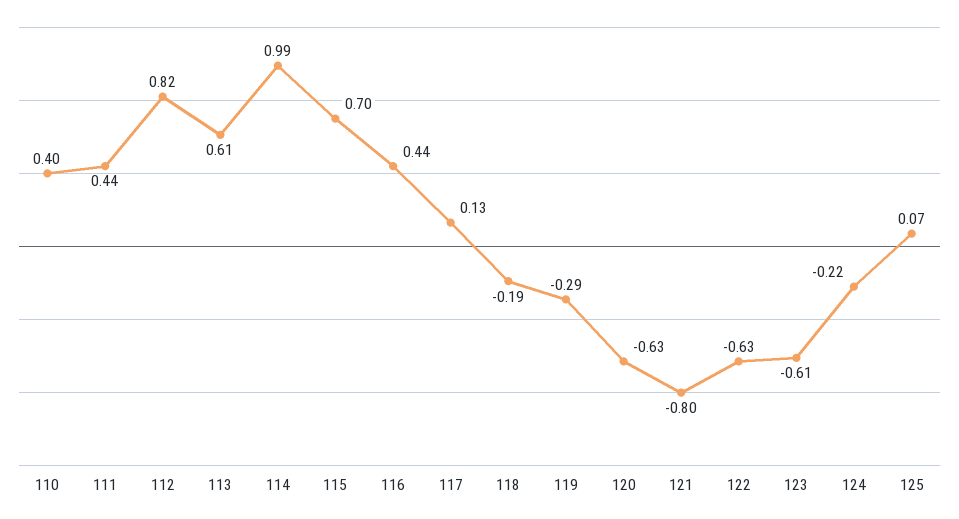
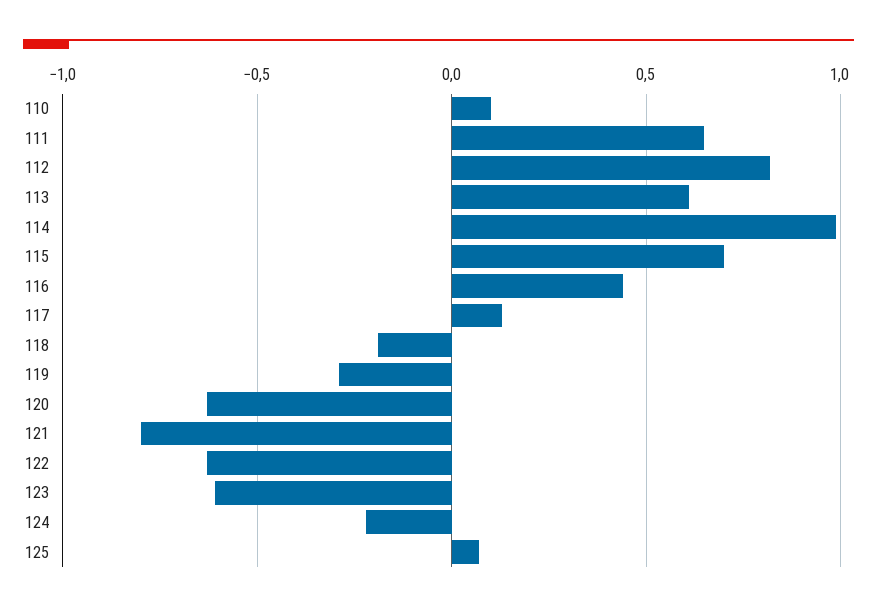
110: 0.4 -> 0.1
111: 0.44 -> 0.65

